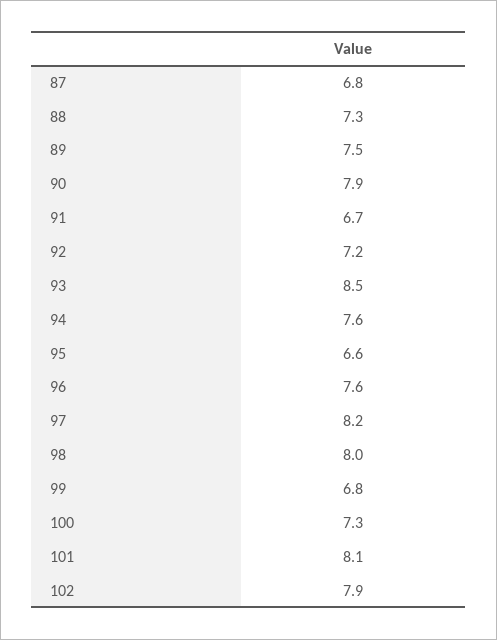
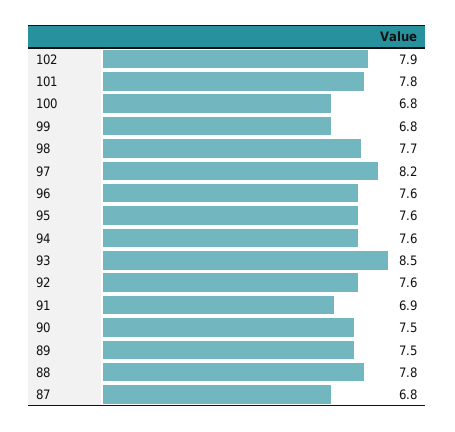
88: 7.3 -> 7.8
90: 7.9 -> 7.5
91: 6.7 -> 6.9
92: 7.2 -> 7.6
95: 6.6 -> 7.6
98: 8 -> 7.7
100: 7.3 -> 6.8
101: 8.1 -> 7.8

